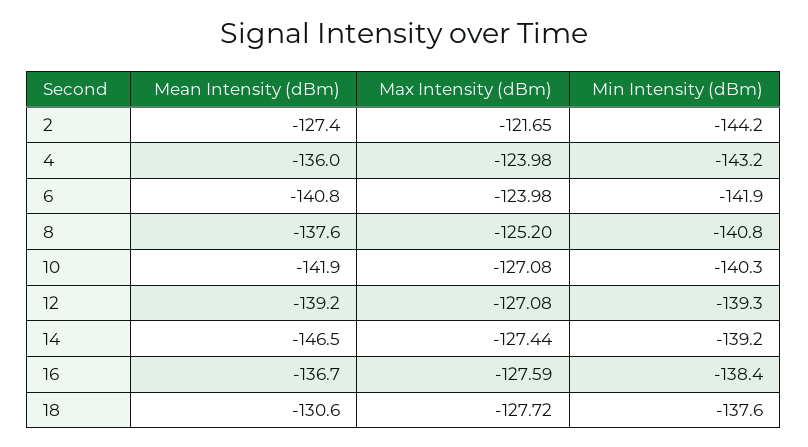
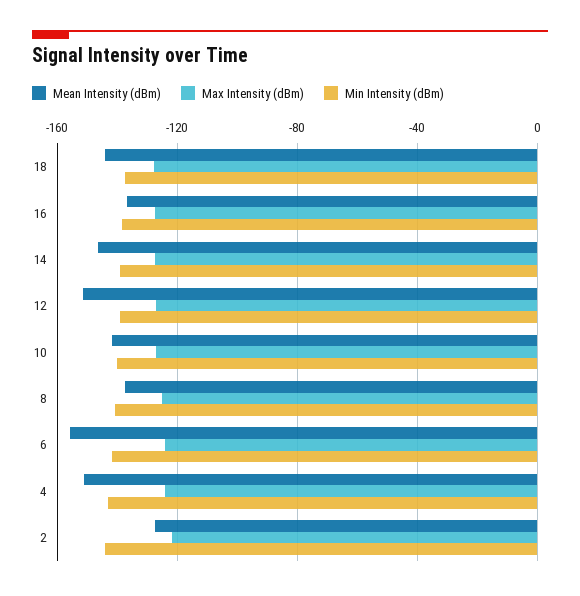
Mean Intensity (dBm), 4: -136 -> -150
Mean Intensity (dBm), 6: -140.8 -> -155
Mean Intensity (dBm), 12: -139.2 -> -150
Mean Intensity (dBm), 18: -130.6 -> -145

